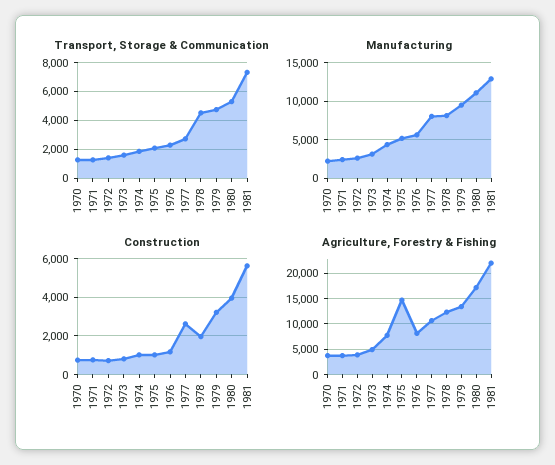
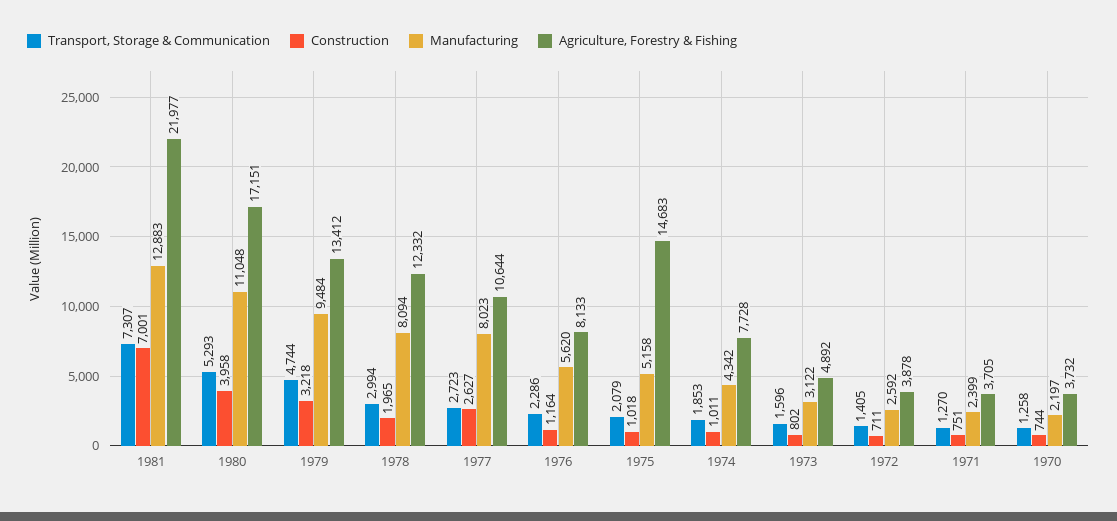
Transport, Storage & Communication, 1978: 4500 -> 2994
Construction, 1981: 5500 -> 7001

